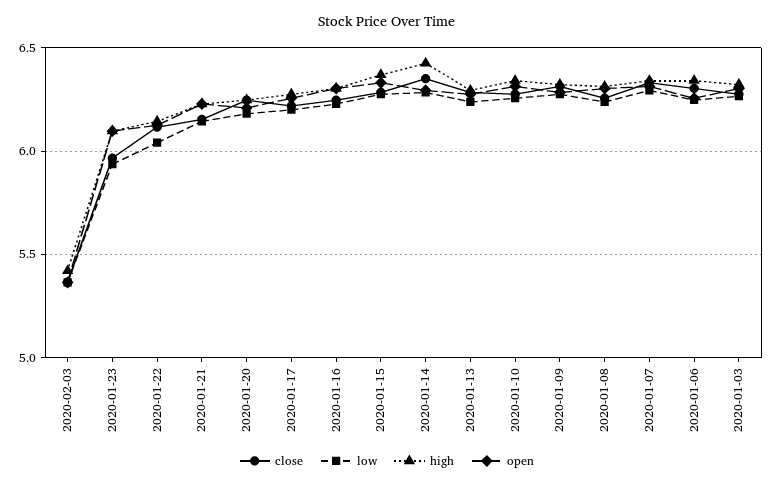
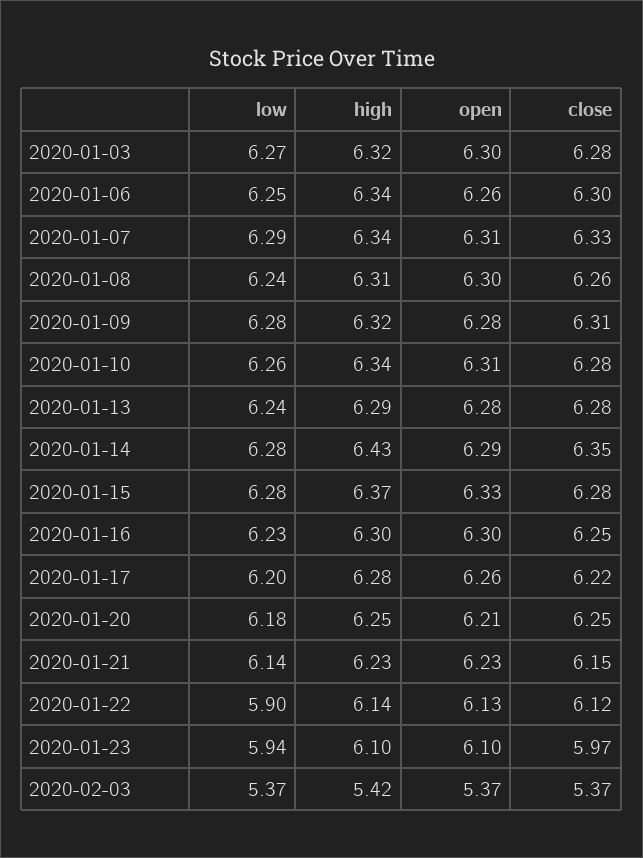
low, 2020-01-22: 6.05 -> 5.9

